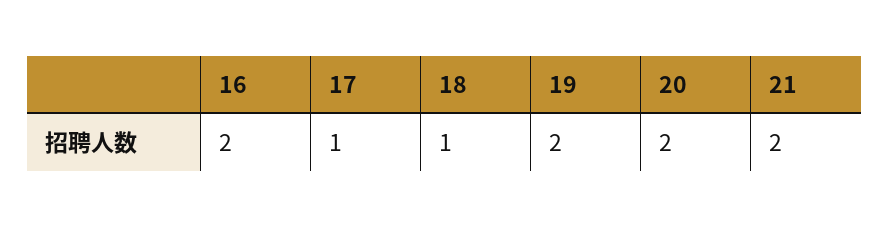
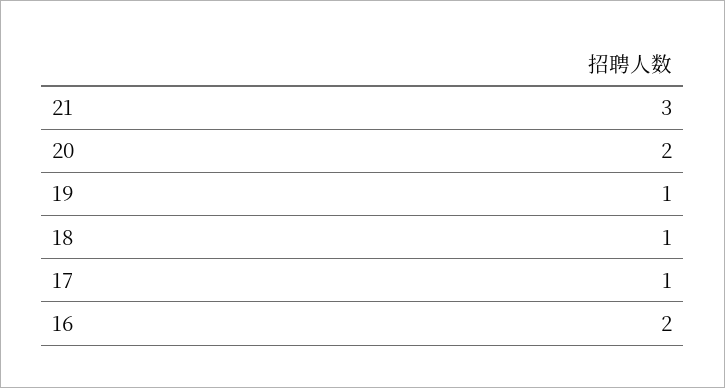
19: 2 -> 1
21: 2 -> 3

